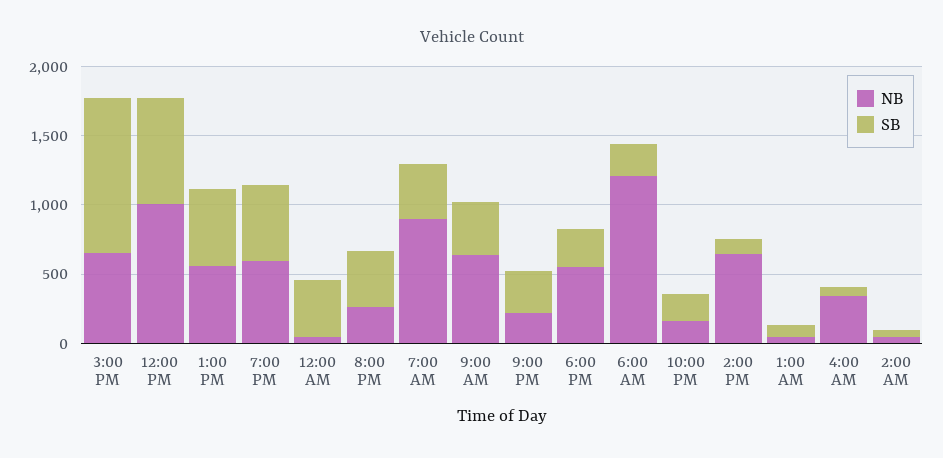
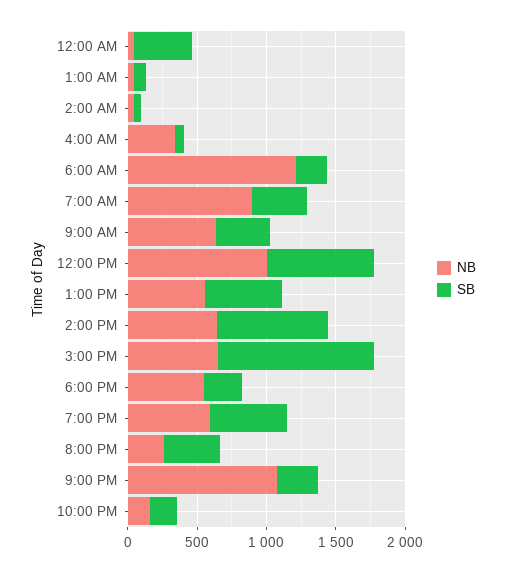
NB, 9:00 PM: 200 -> 1100
SB, 2:00 PM: 100 -> 800

